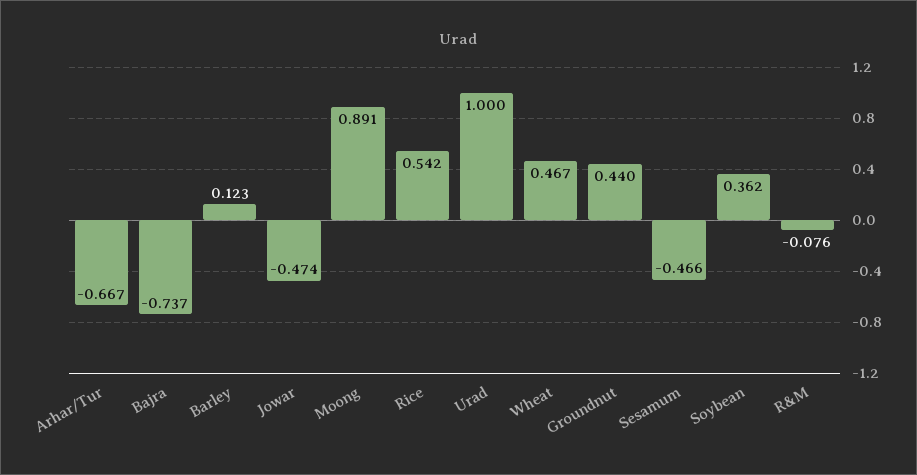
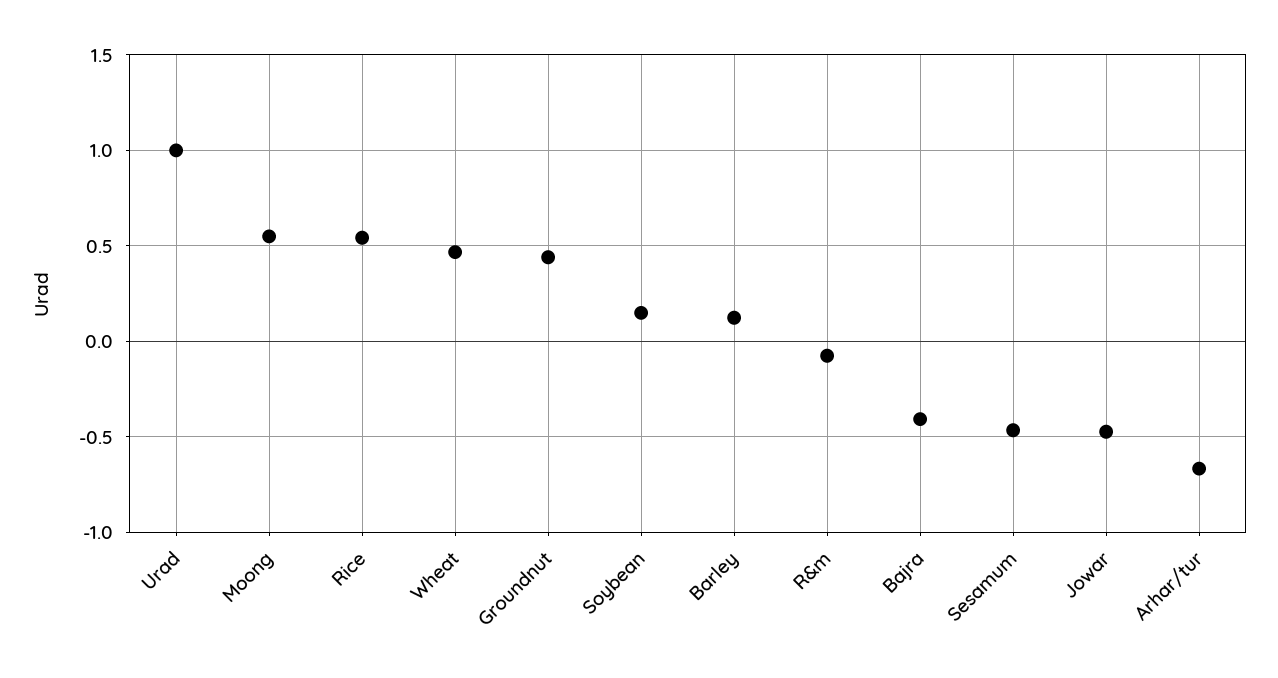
Bajra: -0.737 -> -0.4
Moong: 0.891 -> 0.55
Soybean: 0.362 -> 0.15

